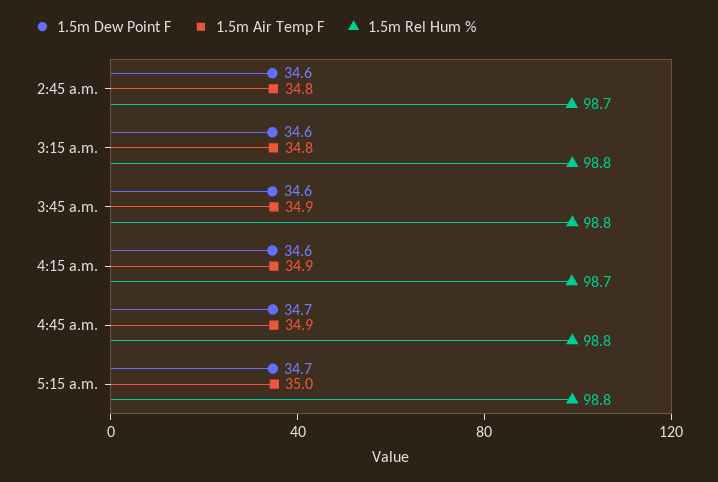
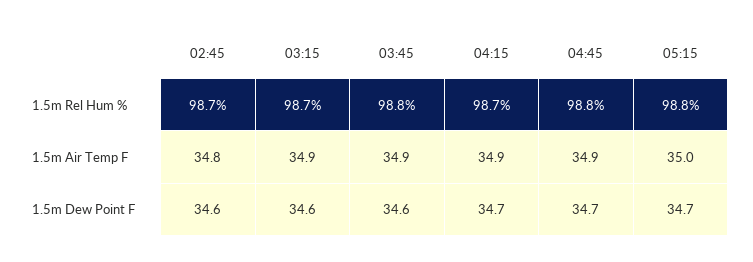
1.5m Air Temp F, 3:15 a.m.: 34.8 -> 34.9
1.5m Rel Hum %, 3:15 a.m.: 98.8 -> 98.7
1.5m Dew Point F, 4:15 a.m.: 34.6 -> 34.7

